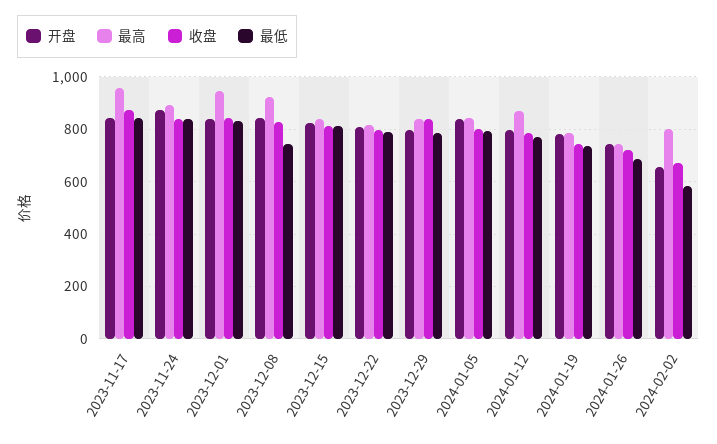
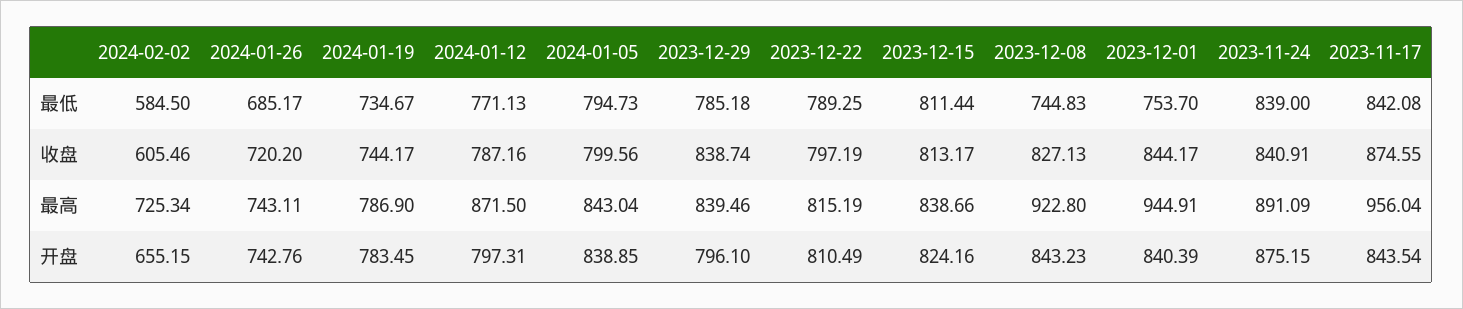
最低, 2023-12-01: 825 -> 753.7
最高, 2024-02-02: 800 -> 725.34
收盘, 2024-02-02: 675 -> 605.46

